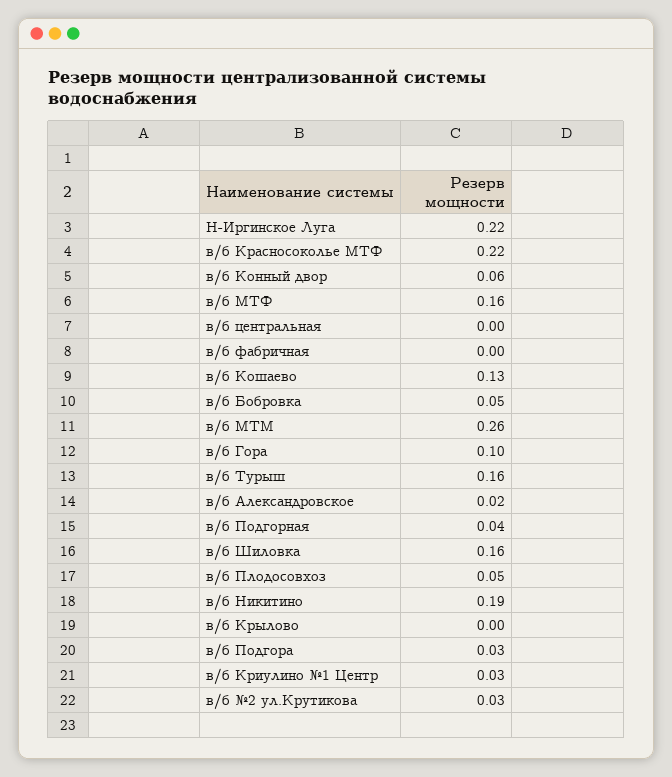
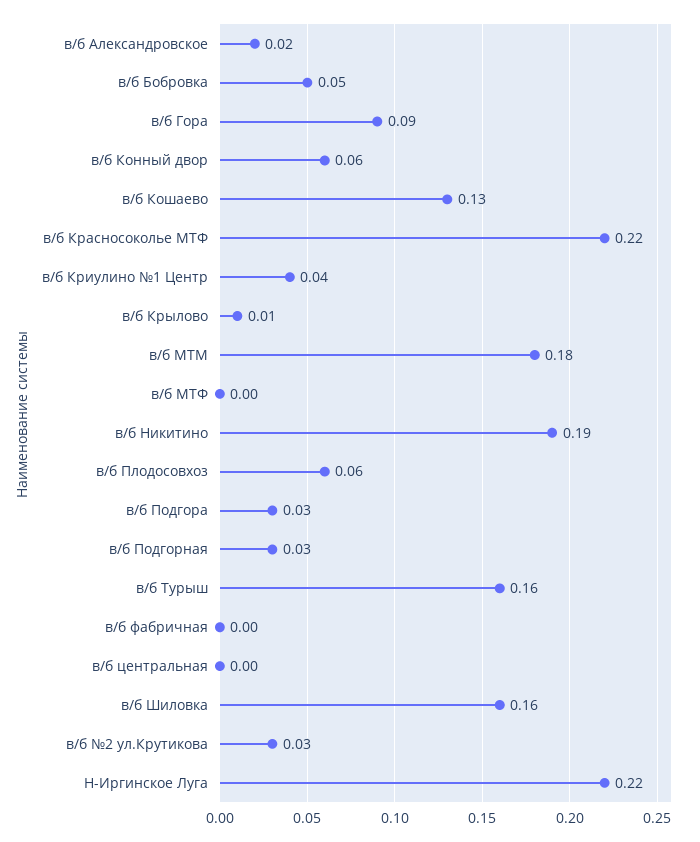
в/б МТФ: 0.16 -> 0
в/б МТМ: 0.26 -> 0.18
в/б Гора: 0.1 -> 0.09
в/б Подгорная: 0.04 -> 0.03
в/б Плодосовхоз: 0.05 -> 0.06
в/б Крылово: 0 -> 0.01
в/б Криулино №1 Центр: 0.03 -> 0.04

